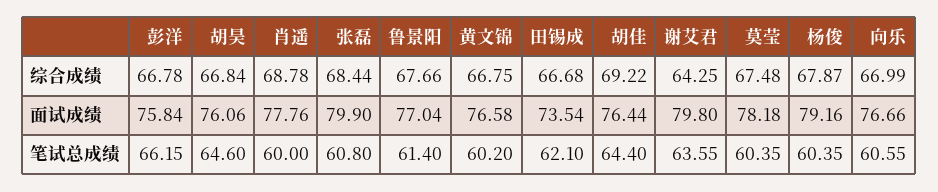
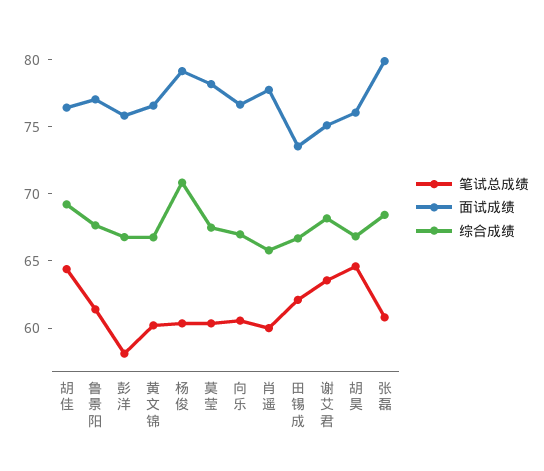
综合成绩, 肖遥: 68.78 -> 66
综合成绩, 谢艾君: 64.25 -> 68
综合成绩, 杨俊: 67.87 -> 71
面试成绩, 谢艾君: 79.8 -> 75
笔试总成绩, 彭洋: 66.15 -> 58

